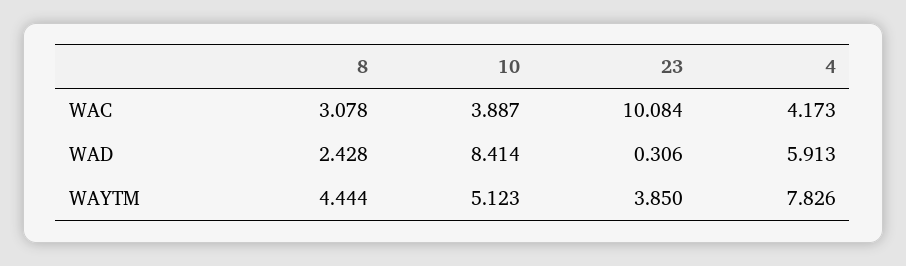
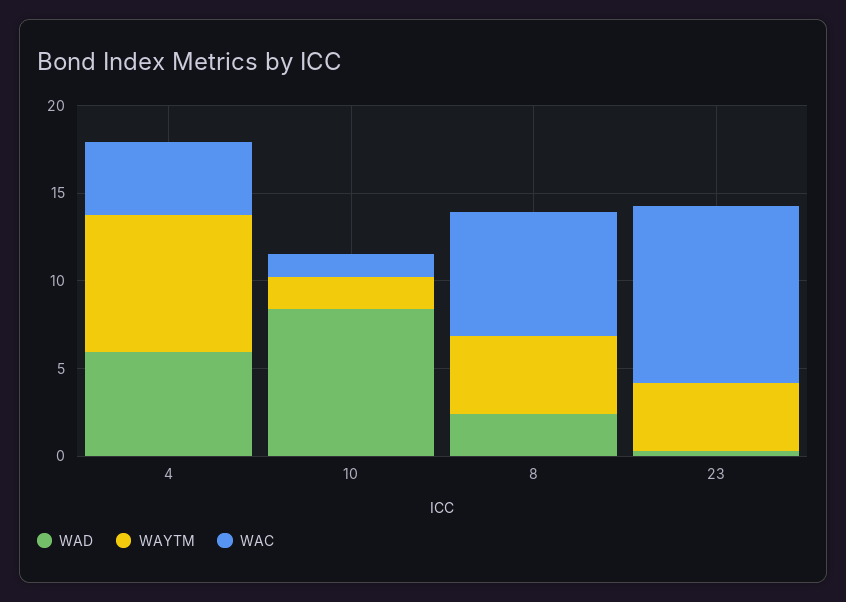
WAC, 8: 3.078 -> 7
WAC, 10: 3.887 -> 1
WAYTM, 10: 5.123 -> 2

